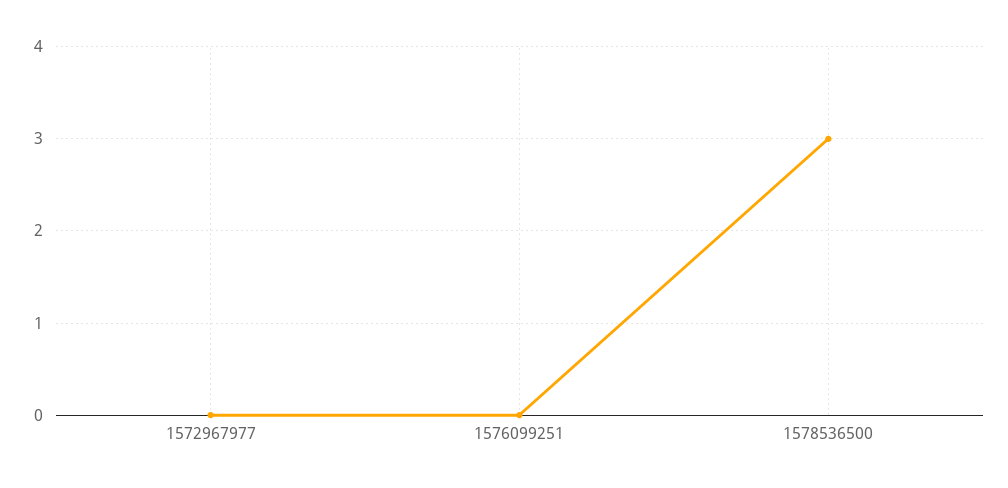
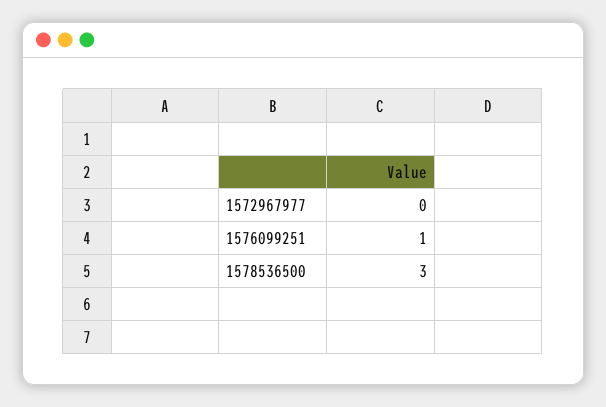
1576099251: 0 -> 1

